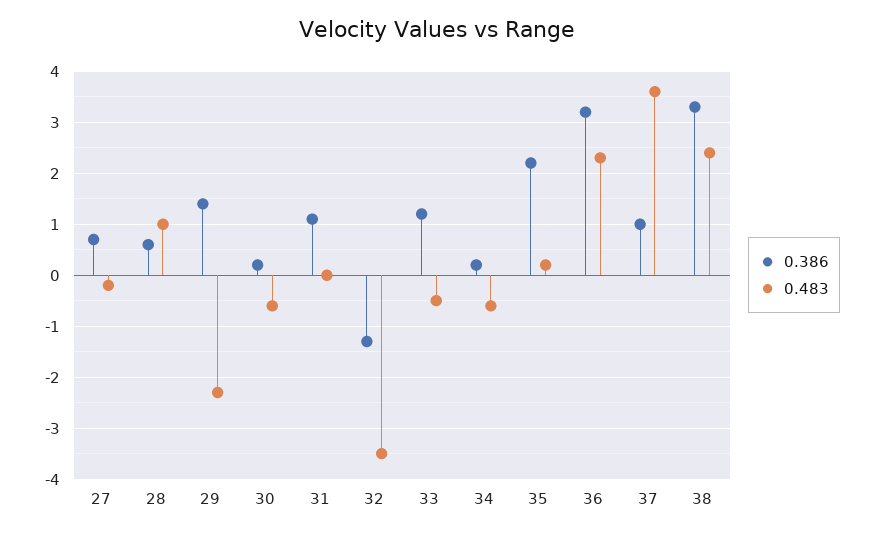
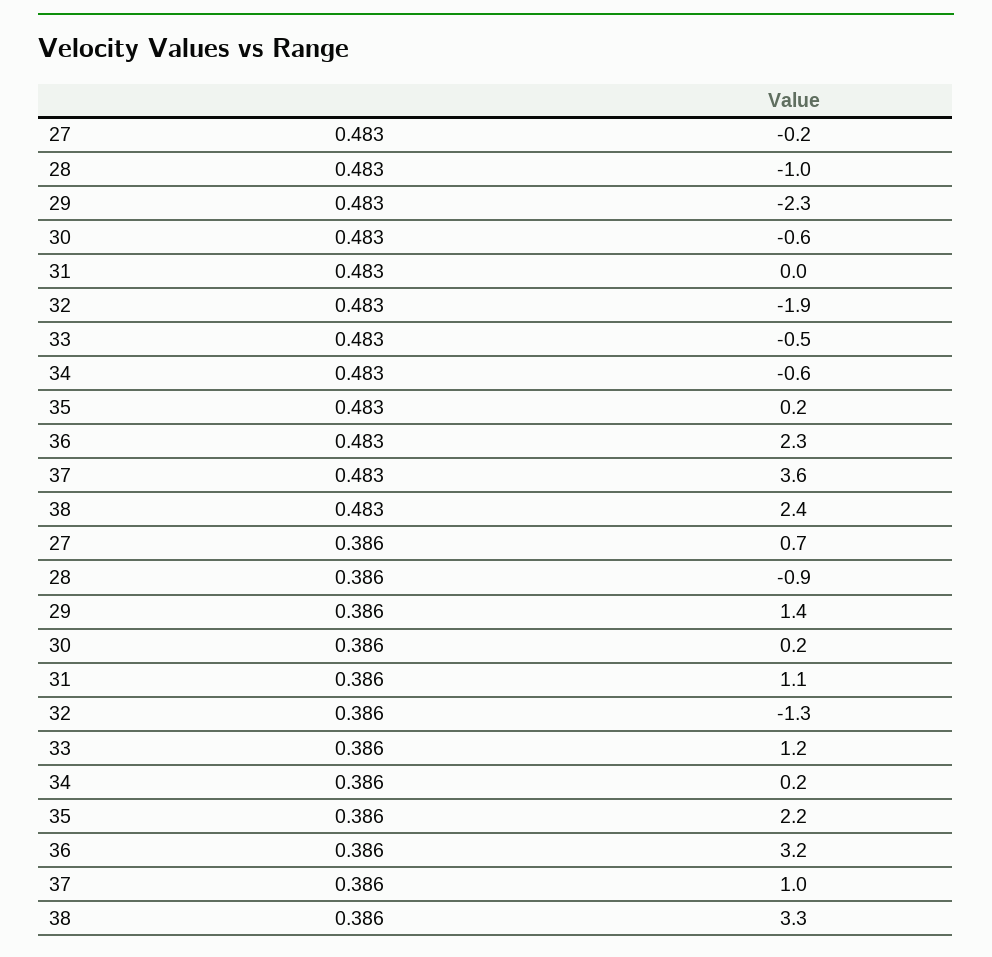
0.386, 28: 0.5 -> -0.9
0.483, 28: 1 -> -1
0.483, 32: -3.5 -> -1.9

